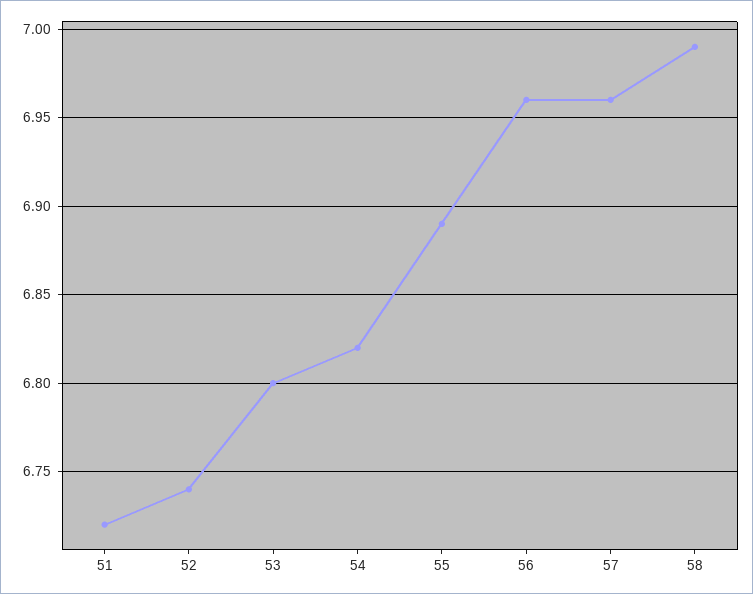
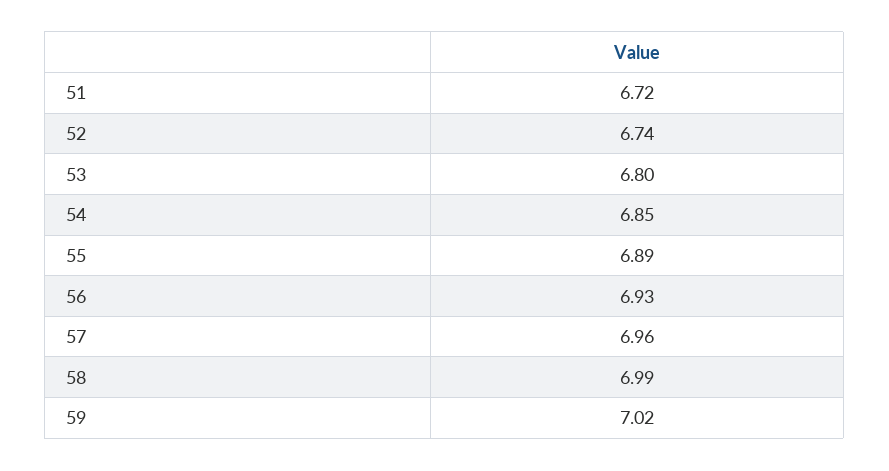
54: 6.82 -> 6.85
56: 6.96 -> 6.93
59: none -> 7.02

